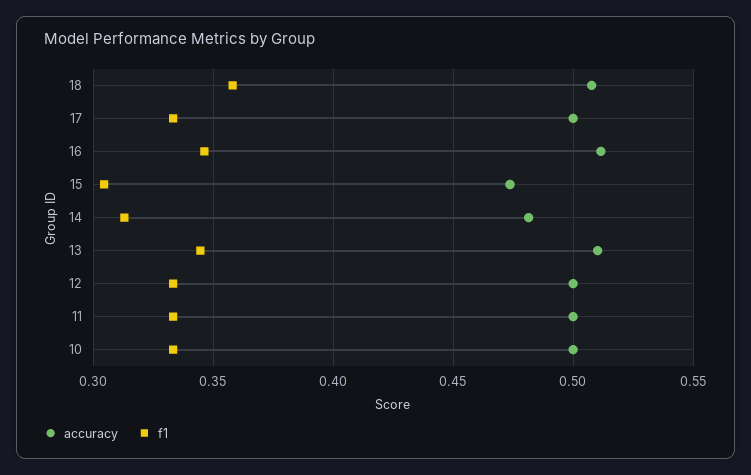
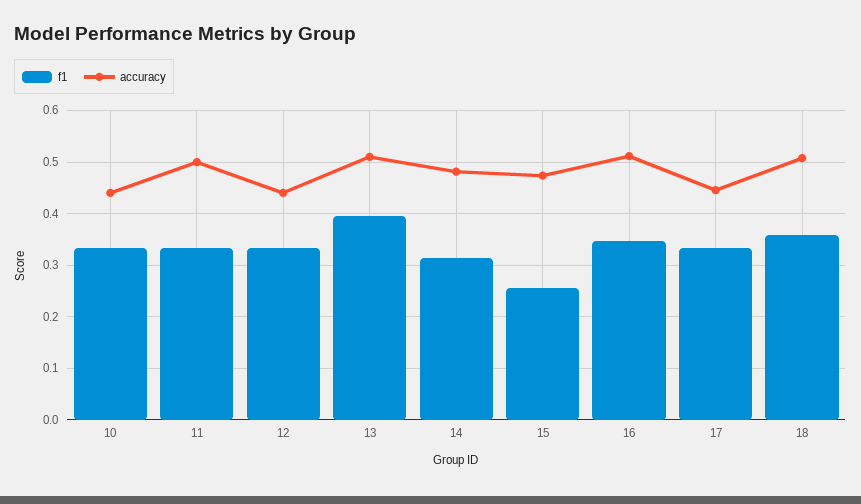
accuracy, 17: 0.5 -> 0.44
f1, 15: 0.305 -> 0.26
f1, 13: 0.345 -> 0.4
accuracy, 12: 0.5 -> 0.44
accuracy, 10: 0.5 -> 0.44

